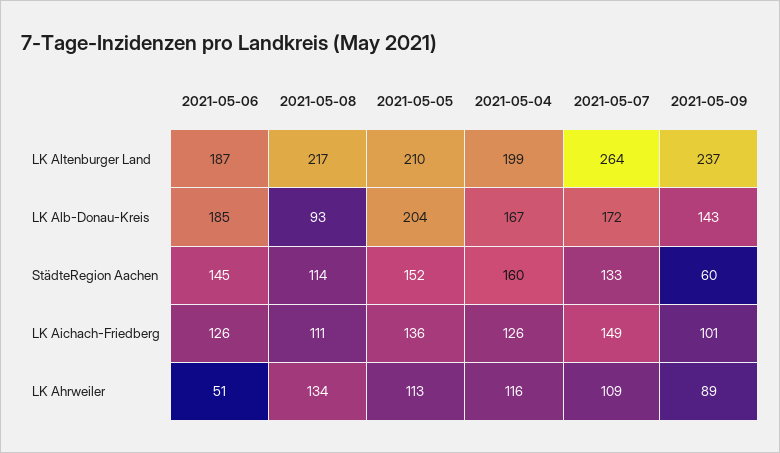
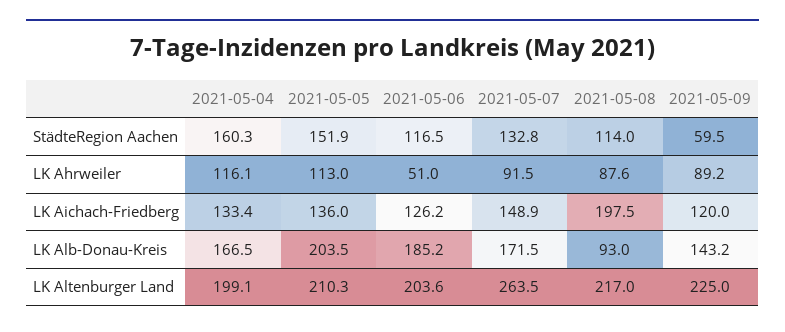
2021-05-06, LK Altenburger Land: 187 -> 203.6
2021-05-09, LK Altenburger Land: 237 -> 225
2021-05-06, StädteRegion Aachen: 145 -> 116.5
2021-05-08, LK Aichach-Friedberg: 111 -> 197.5
2021-05-04, LK Aichach-Friedberg: 126 -> 133.4
2021-05-09, LK Aichach-Friedberg: 101 -> 120
2021-05-08, LK Ahrweiler: 134 -> 87.6
2021-05-07, LK Ahrweiler: 109 -> 91.5

